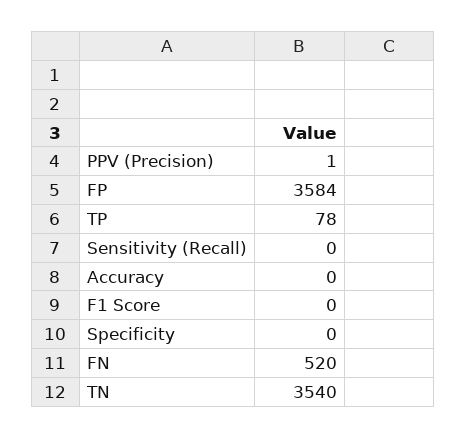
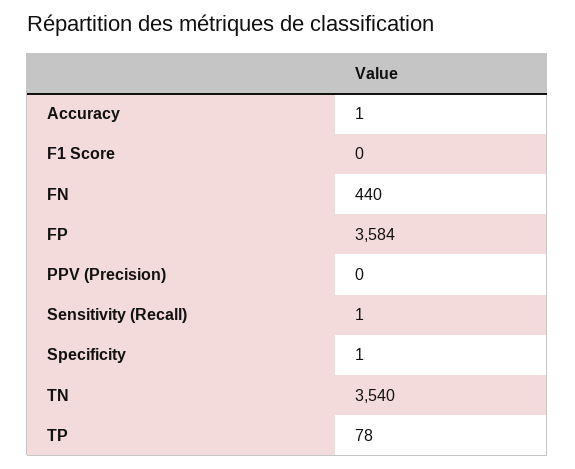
PPV (Precision): 1 -> 0
Sensitivity (Recall): 0 -> 1
Accuracy: 0 -> 1
Specificity: 0 -> 1
FN: 520 -> 440

